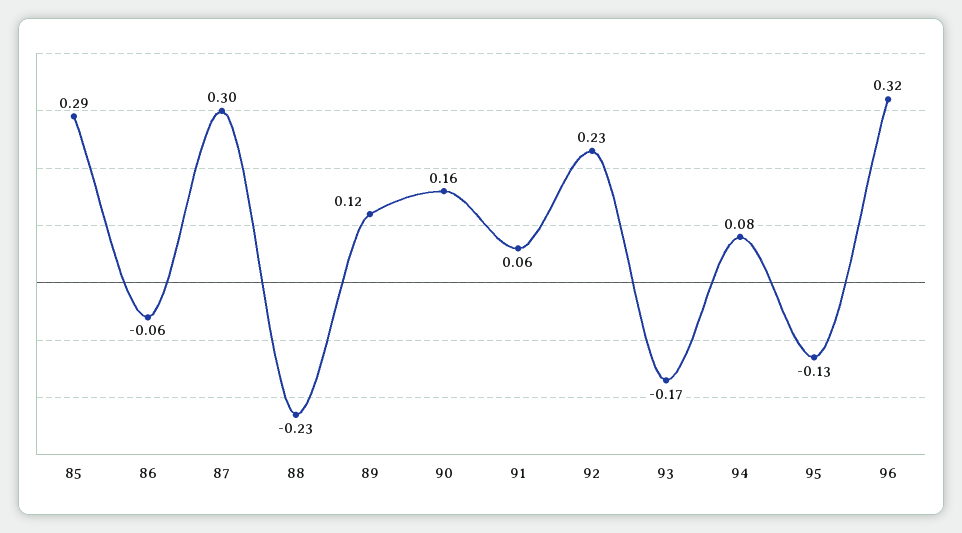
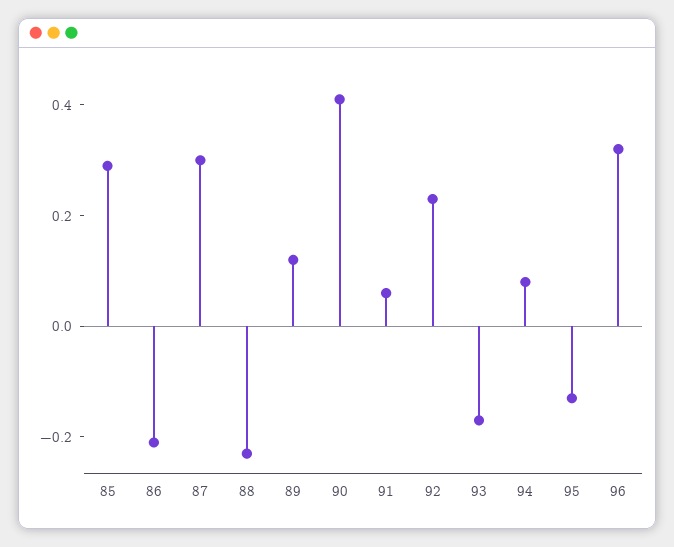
86: -0.06 -> -0.2
90: 0.16 -> 0.4

